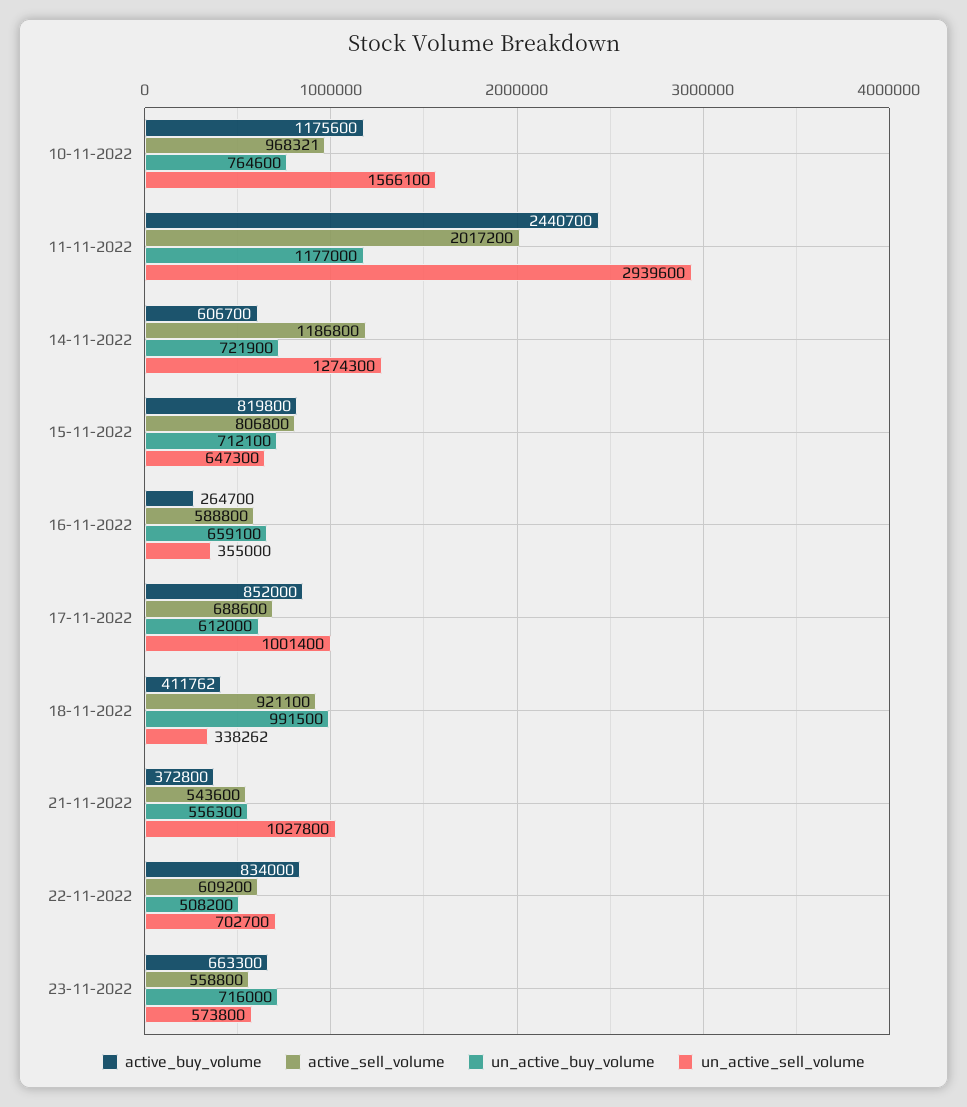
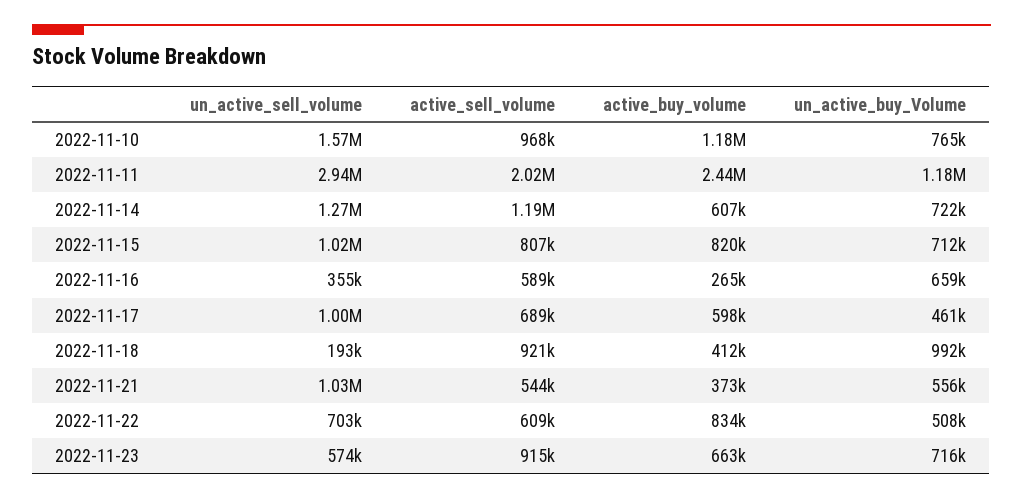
un_active_sell_volume, 15-11-2022: 647300 -> 1020000
active_buy_volume, 17-11-2022: 852000 -> 598000
un_active_buy_volume, 17-11-2022: 612000 -> 461000
un_active_sell_volume, 18-11-2022: 338262 -> 193000
active_sell_volume, 23-11-2022: 558800 -> 915000

